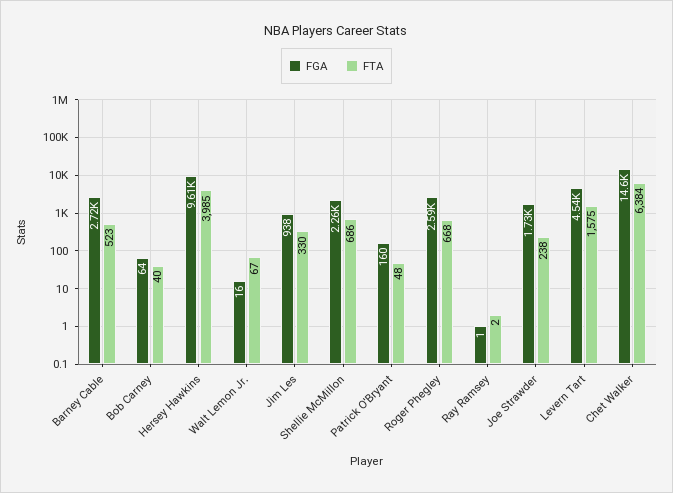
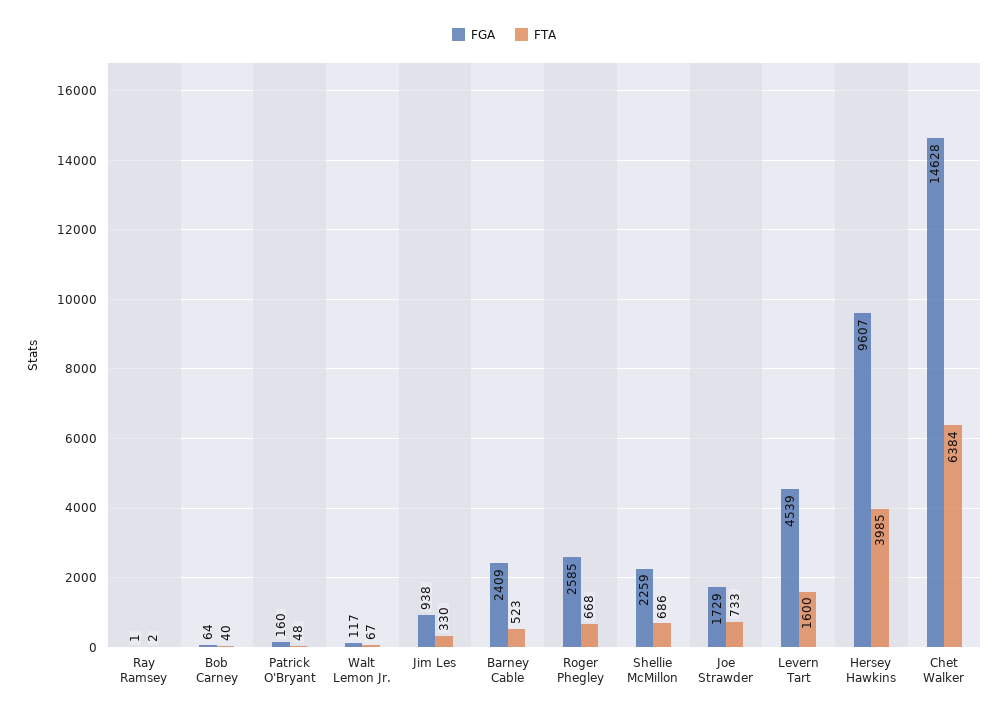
FGA, Barney Cable: 2720 -> 2409
FGA, Walt Lemon Jr.: 16 -> 117
FTA, Joe Strawder: 238 -> 733
FTA, Levern Tart: 1575 -> 1600

